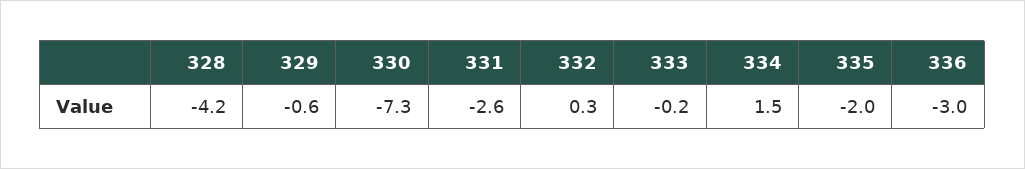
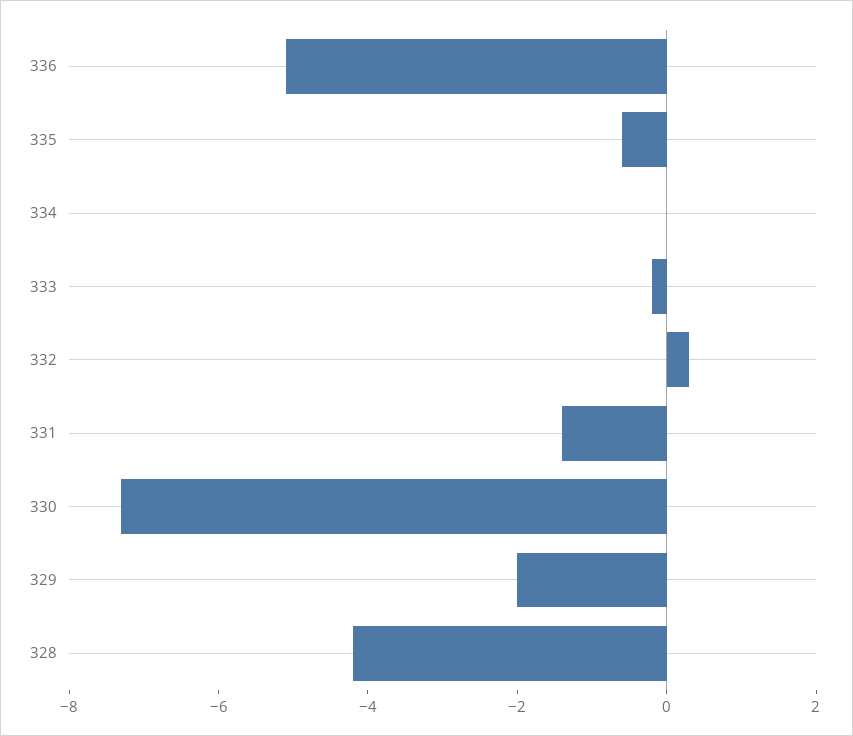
329: -0.6 -> -2
331: -2.6 -> -1.5
334: 1.5 -> 0
335: -2 -> -0.5
336: -3 -> -5

